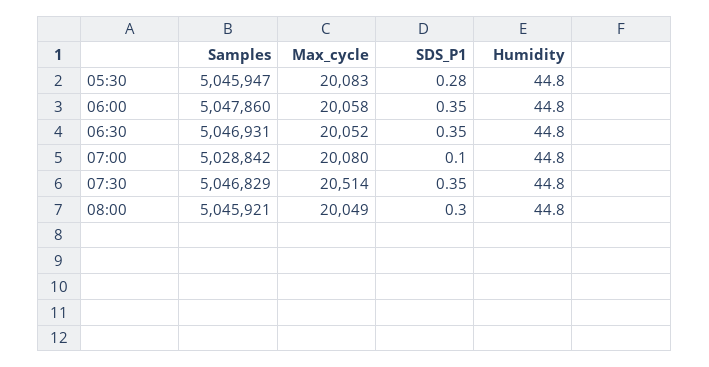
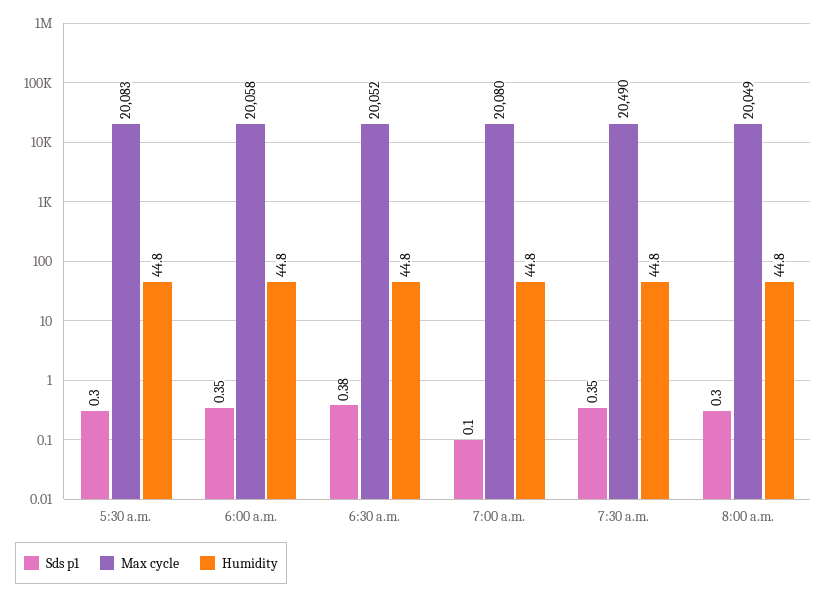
Samples, 05:30: 5045947 -> none
SDS_P1, 05:30: 0.28 -> 0.3
Samples, 06:00: 5047860 -> none
Samples, 06:30: 5046931 -> none
SDS_P1, 06:30: 0.35 -> 0.38
Samples, 07:00: 5028842 -> none
Samples, 07:30: 5046829 -> none
Max_cycle, 07:30: 20514 -> 20490
Samples, 08:00: 5045921 -> none

